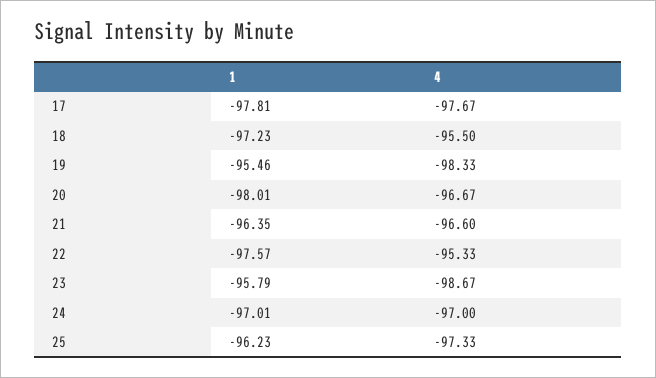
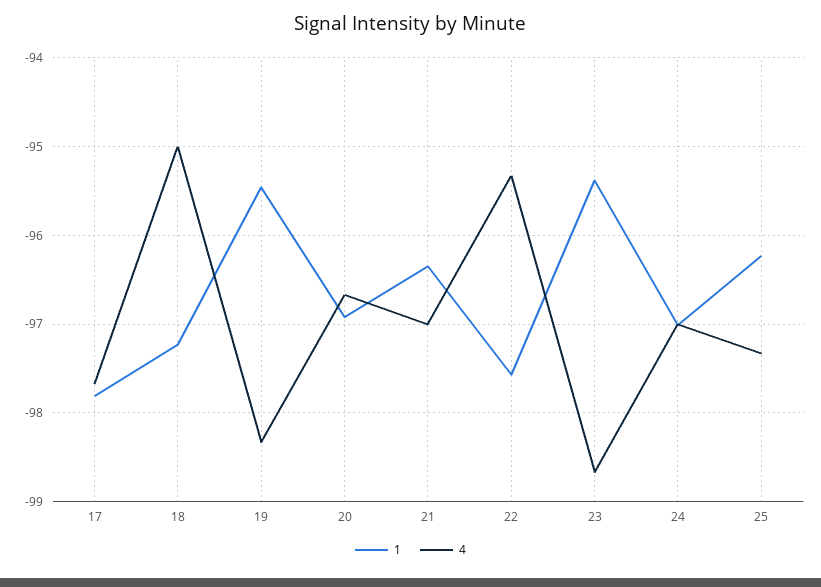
4, 18: -95.5 -> -95
1, 20: -98.01 -> -96.9
4, 21: -96.6 -> -97
1, 23: -95.79 -> -95.4

